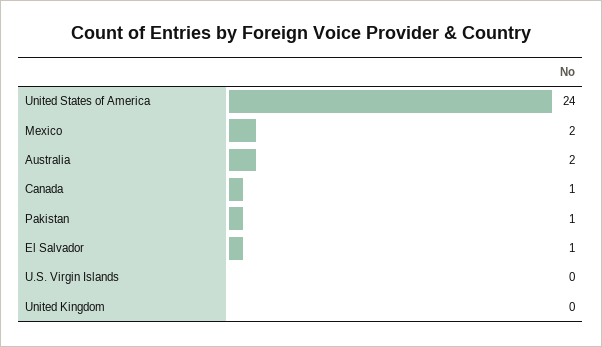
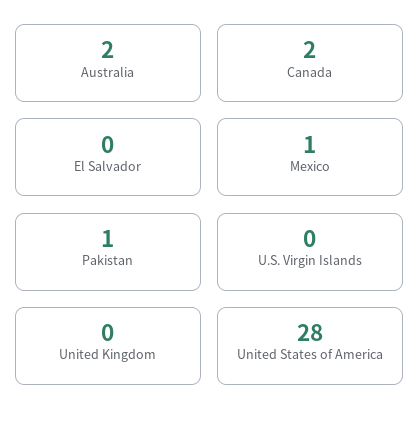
United States of America: 24 -> 28
Mexico: 2 -> 1
Canada: 1 -> 2
El Salvador: 1 -> 0

